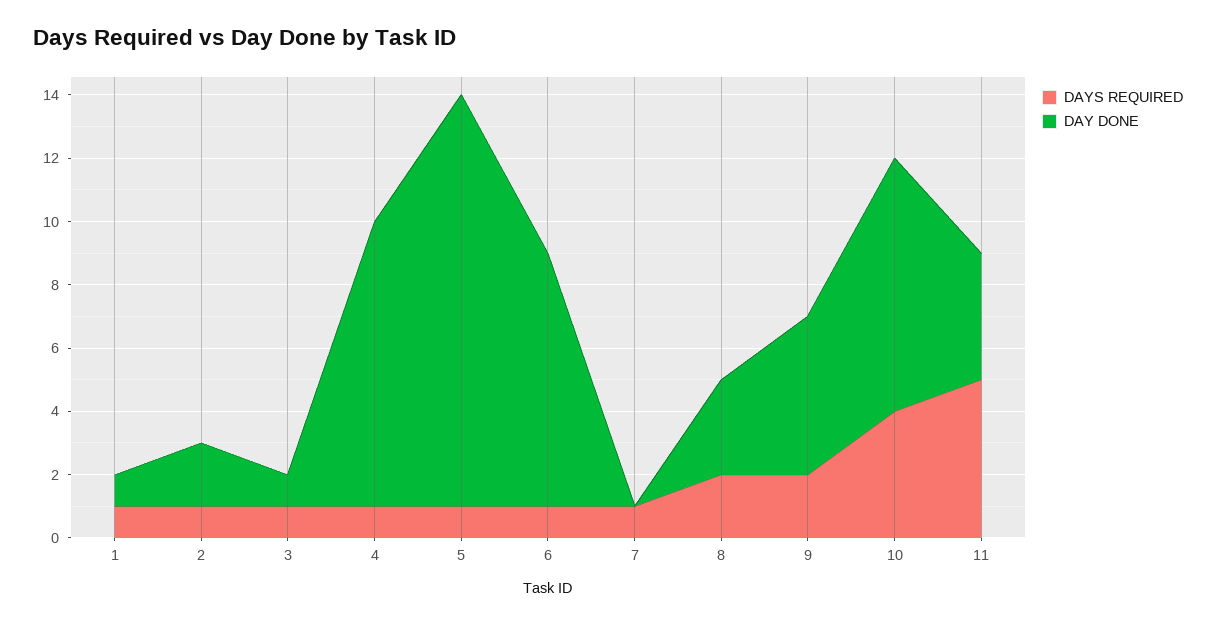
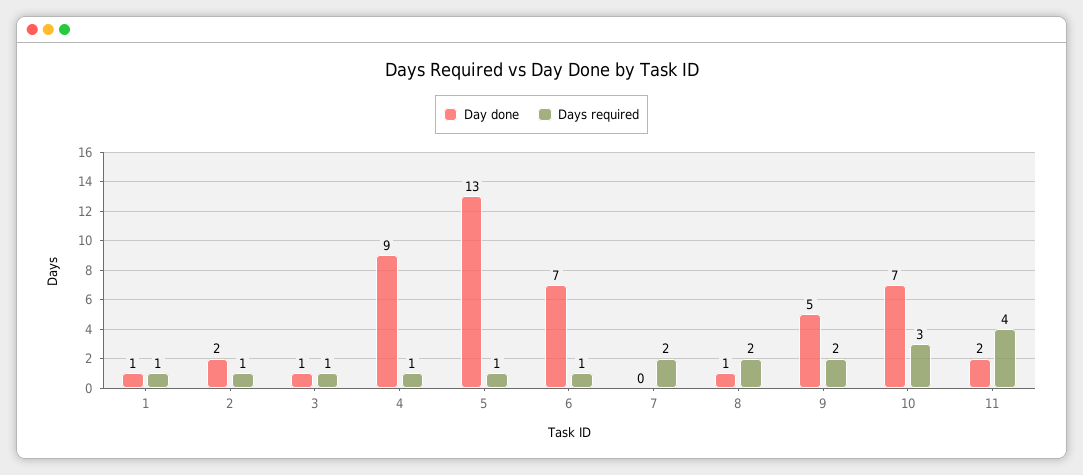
DAY DONE, 6: 8 -> 7
DAYS REQUIRED, 7: 1 -> 2
DAY DONE, 8: 3 -> 1
DAYS REQUIRED, 10: 4 -> 3
DAY DONE, 10: 8 -> 7
DAYS REQUIRED, 11: 5 -> 4
DAY DONE, 11: 4 -> 2

